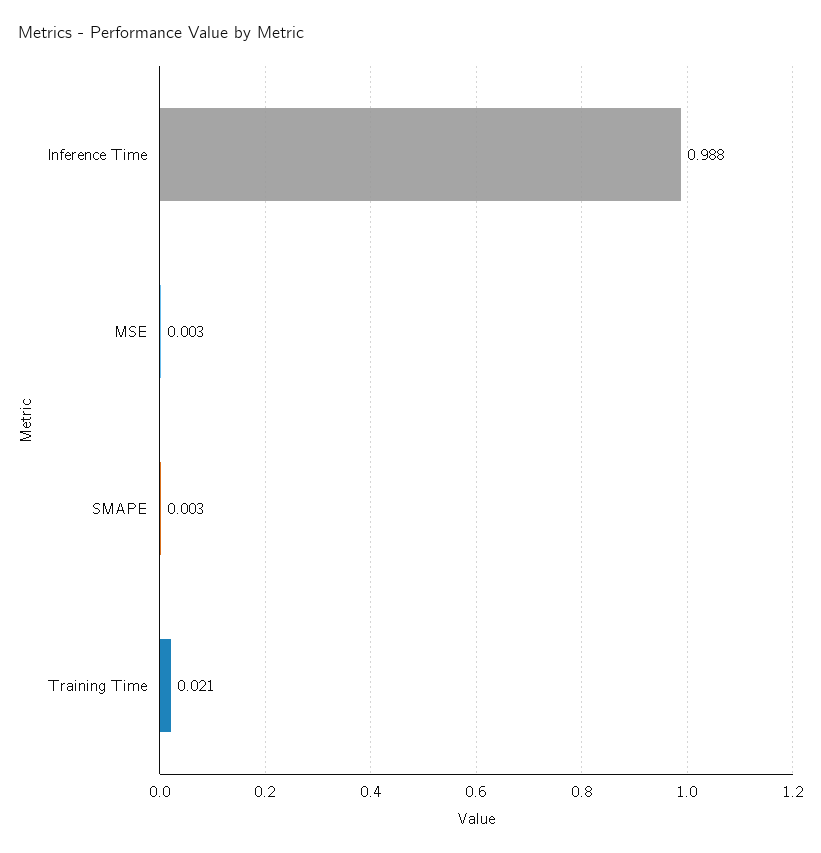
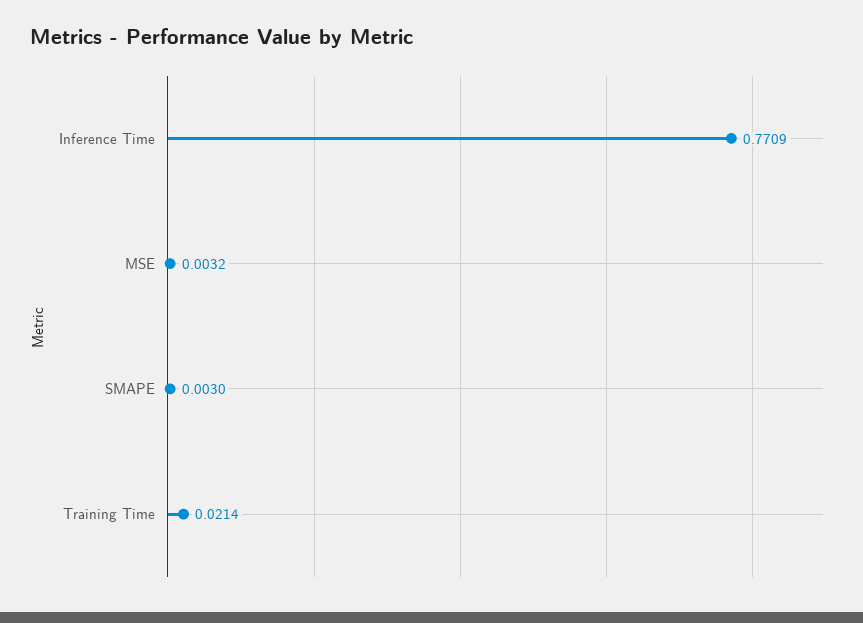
Inference Time: 0.988 -> 0.7709

